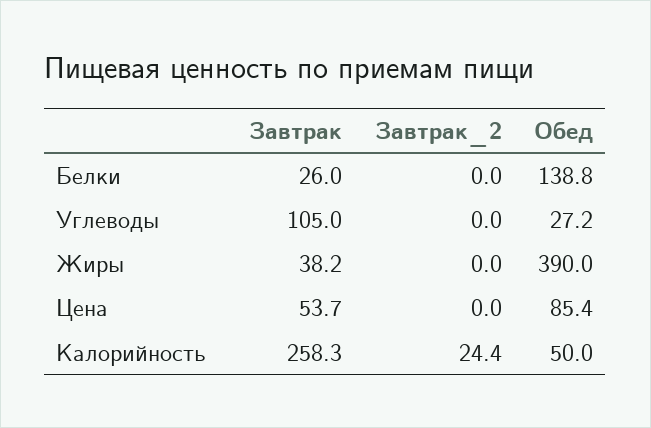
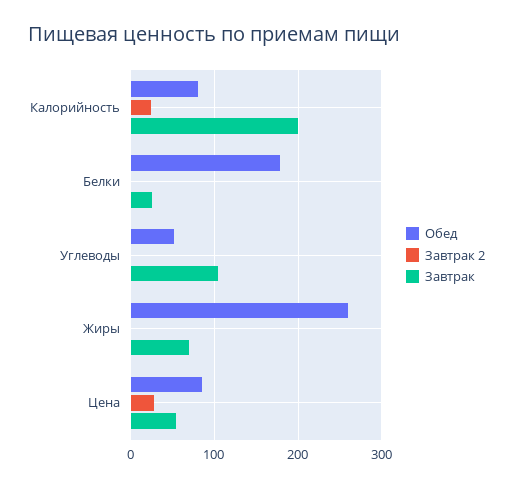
Обед, Белки: 138.8 -> 180
Обед, Углеводы: 27.2 -> 50
Завтрак, Жиры: 38.2 -> 70
Обед, Жиры: 390 -> 260
Завтрак_2, Цена: 0 -> 30
Завтрак, Калорийность: 258.3 -> 200
Обед, Калорийность: 50 -> 80

